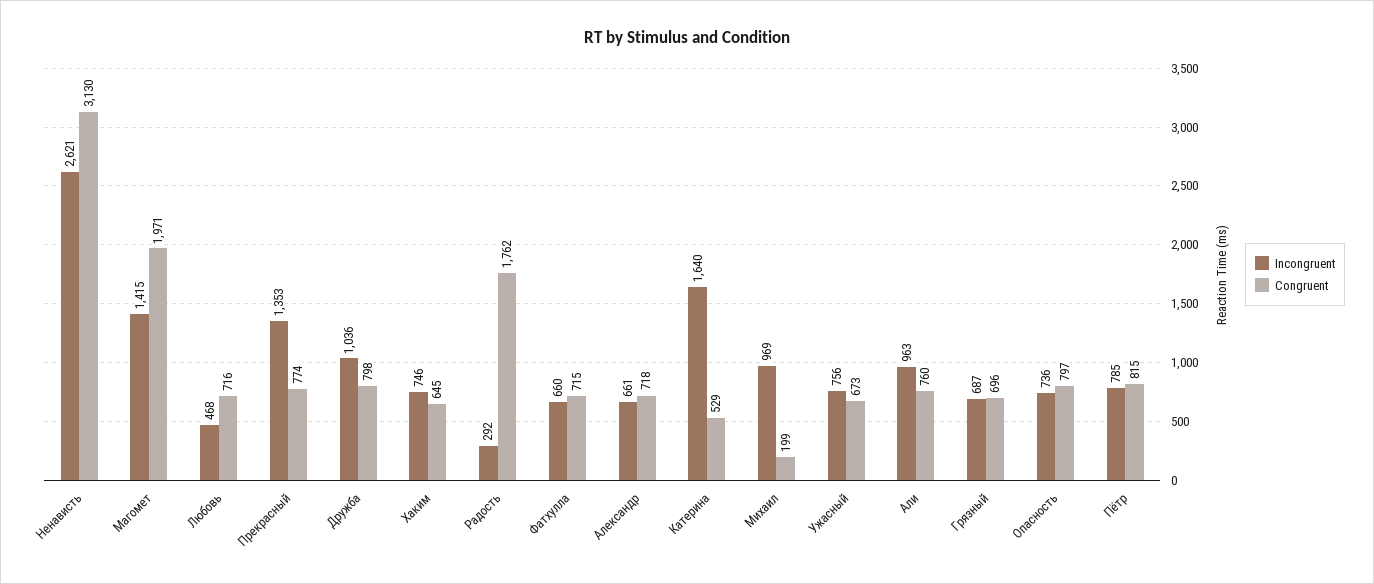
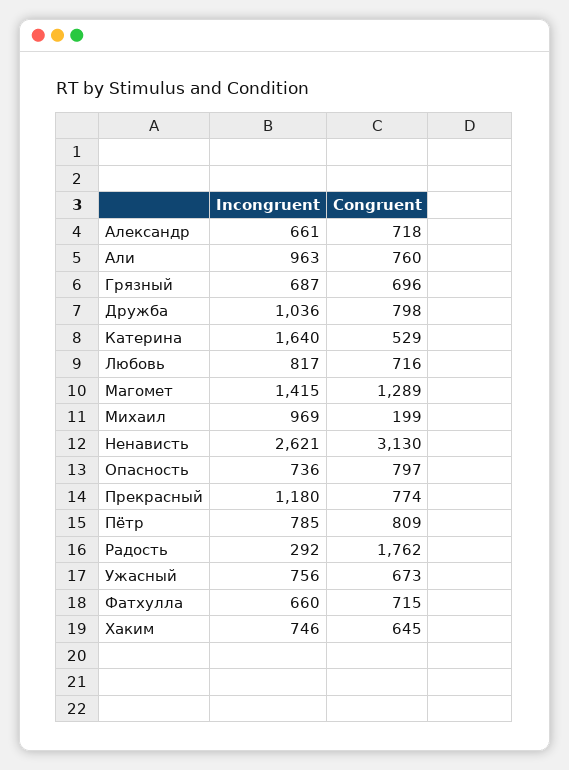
Congruent, Магомет: 1971 -> 1289
Incongruent, Любовь: 468 -> 817
Incongruent, Прекрасный: 1353 -> 1180
Congruent, Пётр: 815 -> 809

